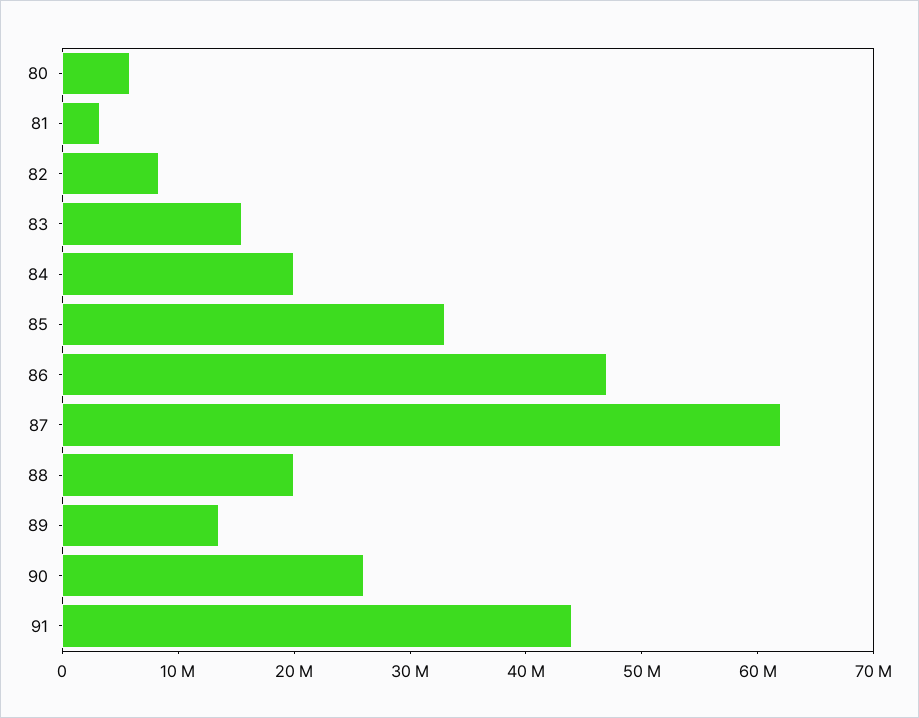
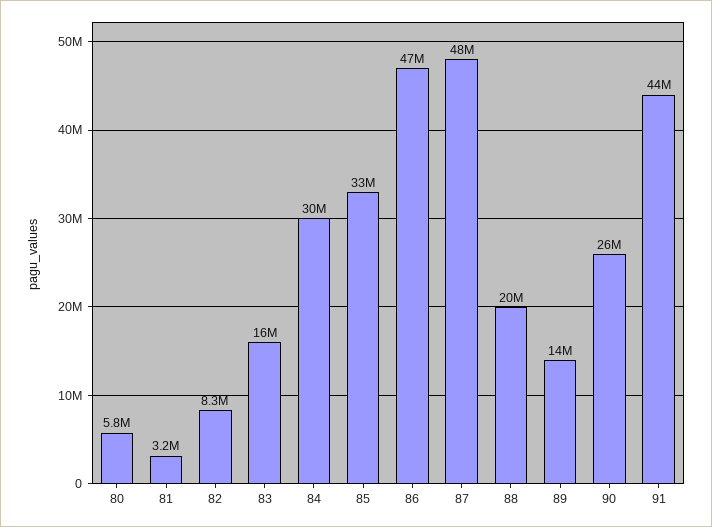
84: 20000000 -> 30000000
87: 62000000 -> 48000000

